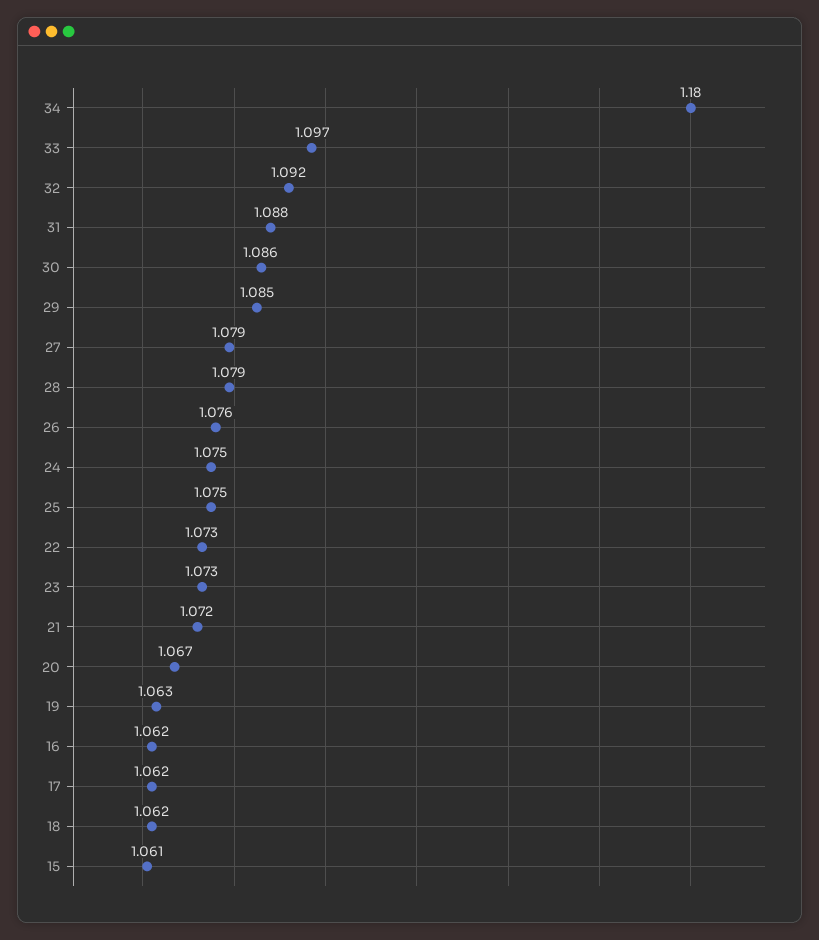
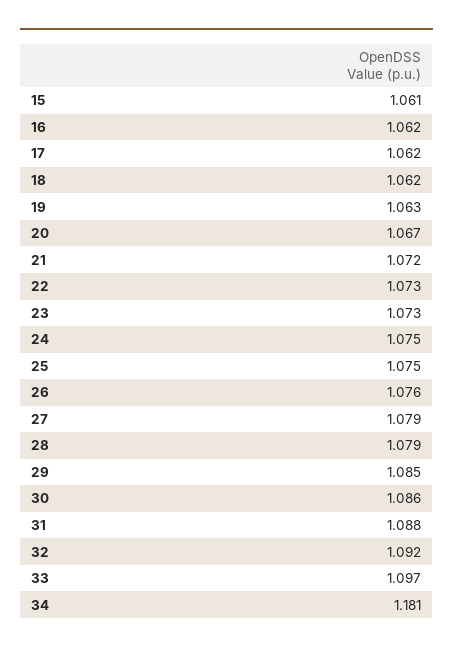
34: 1.18 -> 1.181

